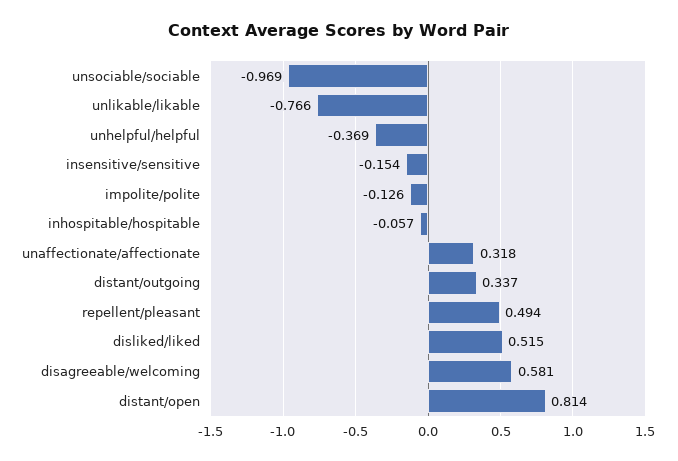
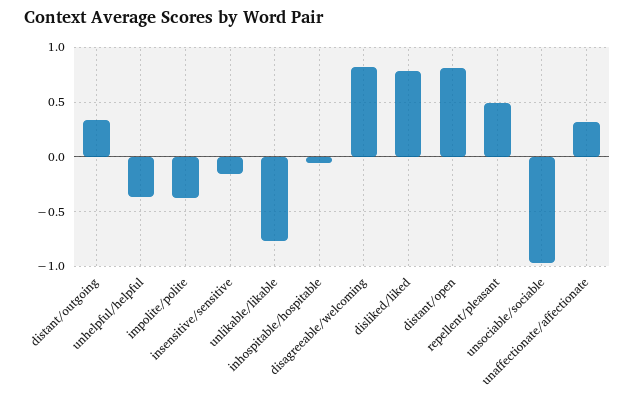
impolite/polite: -0.126 -> -0.4
disliked/liked: 0.515 -> 0.8
disagreeable/welcoming: 0.581 -> 0.8

